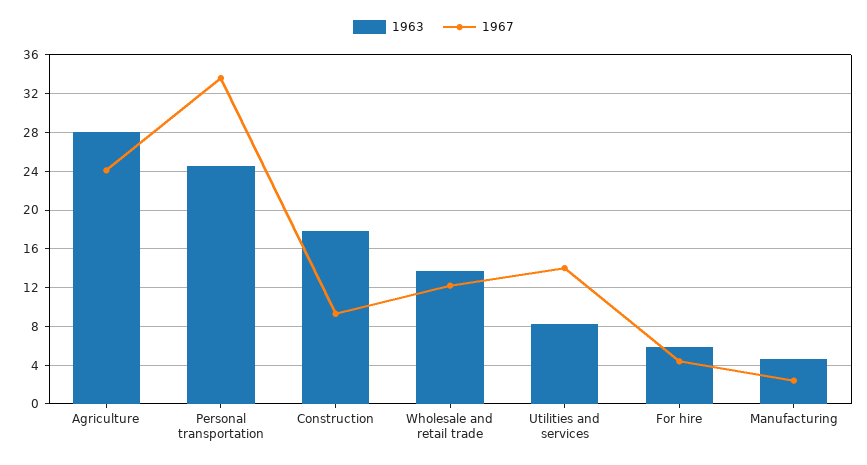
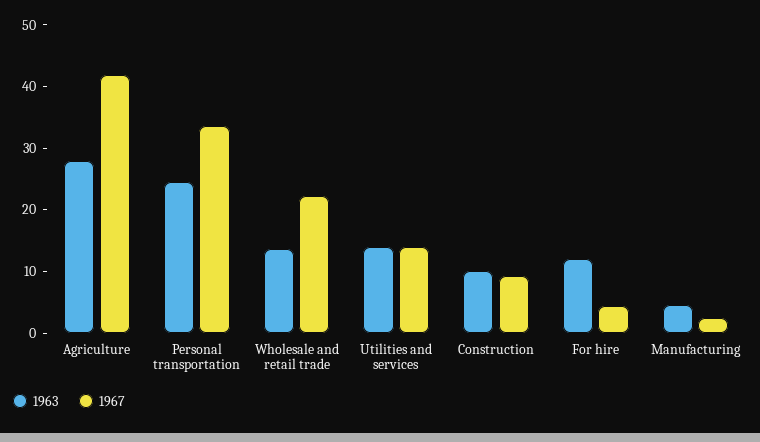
1967, Agriculture: 24 -> 42
1963, Construction: 18 -> 10
1967, Wholesale and retail trade: 12 -> 22
1963, Utilities and services: 8 -> 14
1963, For hire: 6 -> 12

